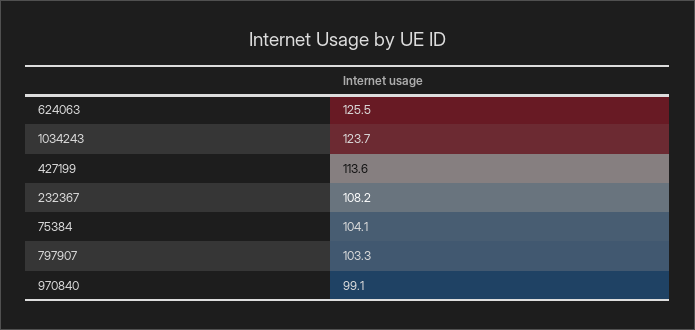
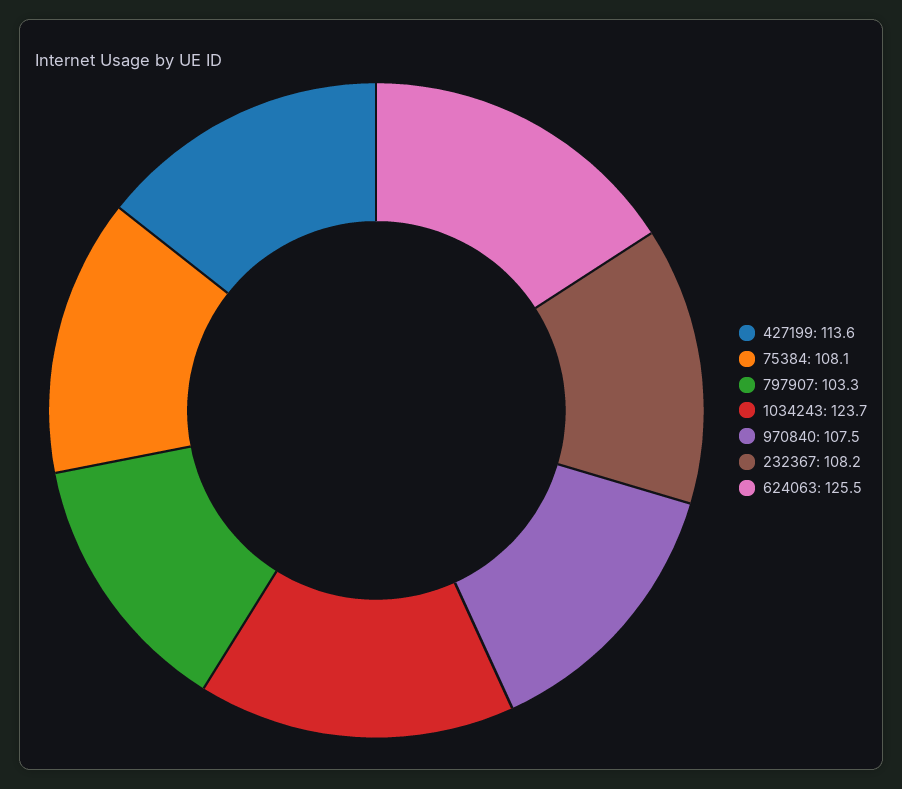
75384: 104.1 -> 108.1
970840: 99.1 -> 107.5

